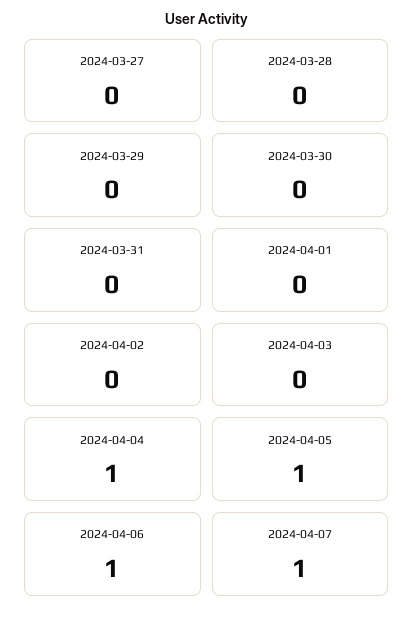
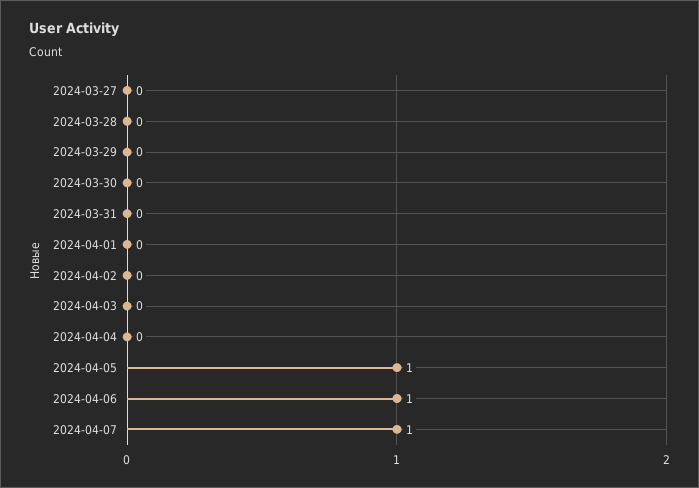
2024-04-04: 1 -> 0

